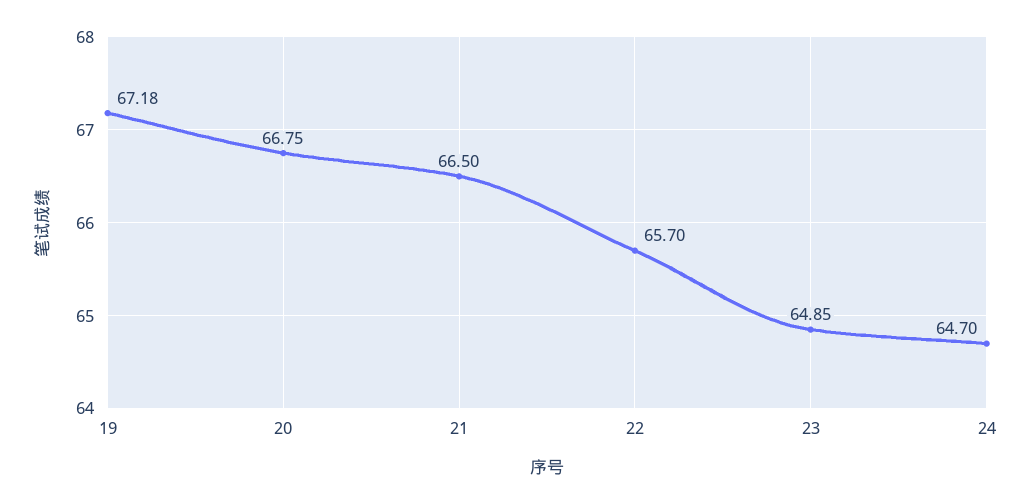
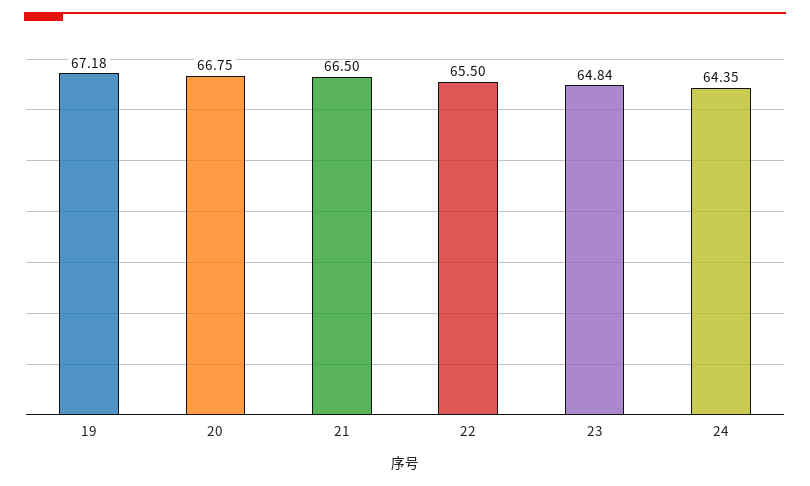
22: 65.7 -> 65.5
23: 64.85 -> 64.84
24: 64.7 -> 64.35

